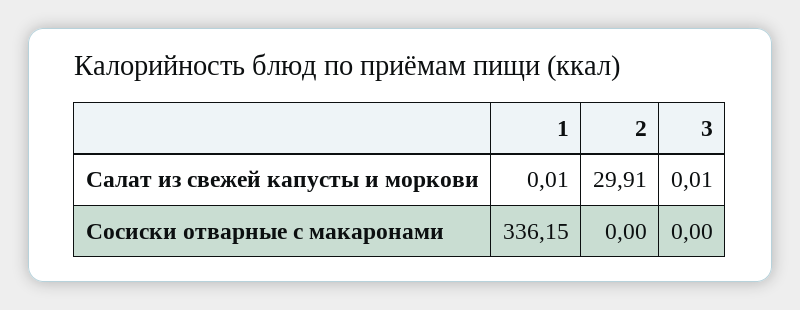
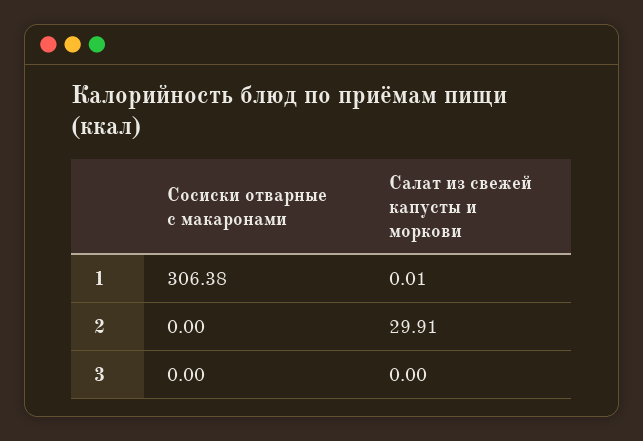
3, Салат из свежей капусты и моркови: 0.01 -> 0
1, Сосиски отварные с макаронами: 336.15 -> 306.38

